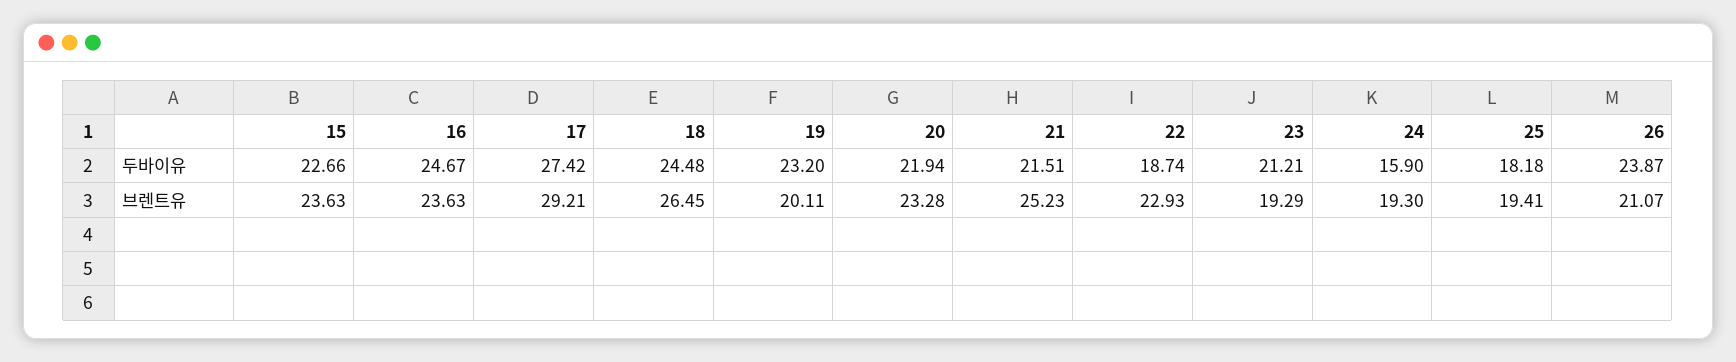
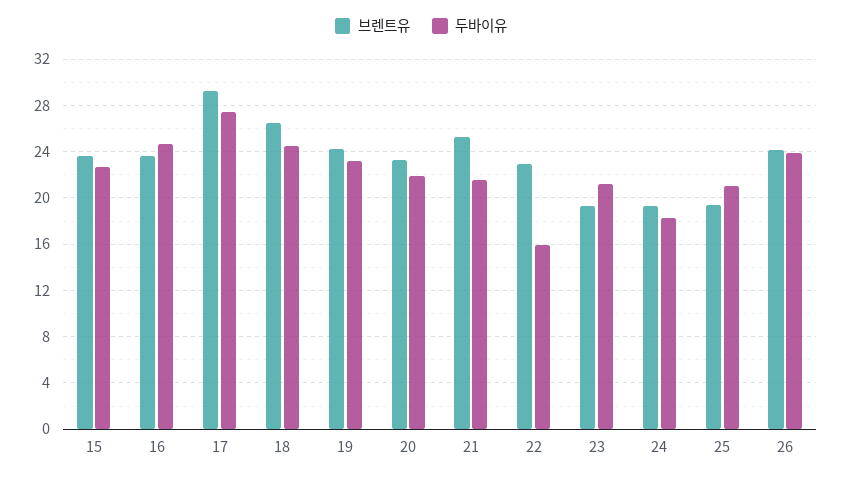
두바이유, 22: 18.74 -> 16
두바이유, 24: 15.9 -> 18
두바이유, 25: 18.18 -> 21
브렌트유, 19: 20.11 -> 24
브렌트유, 26: 21.07 -> 24

